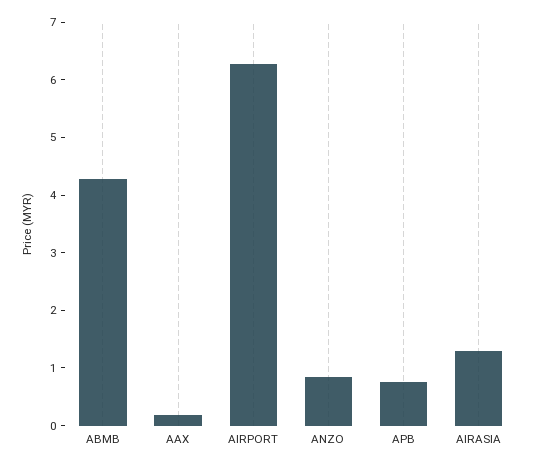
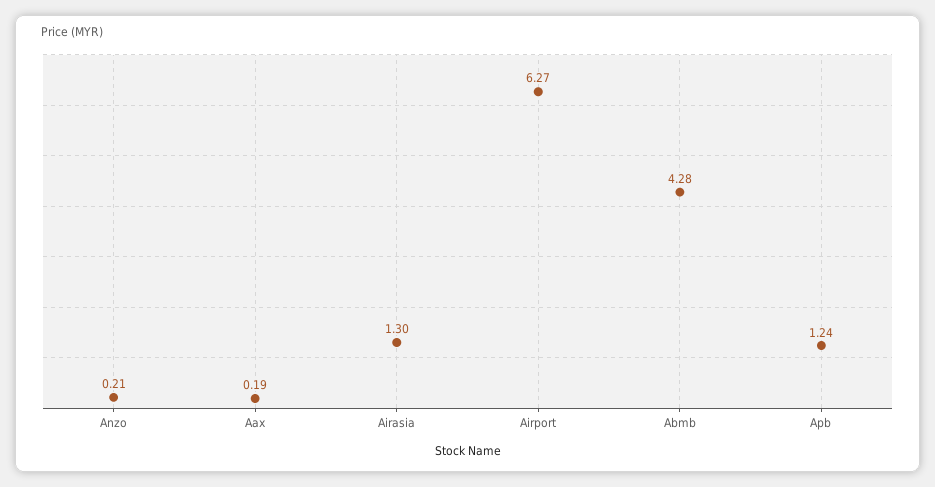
ANZO: 0.8 -> 0.21
APB: 0.8 -> 1.24

